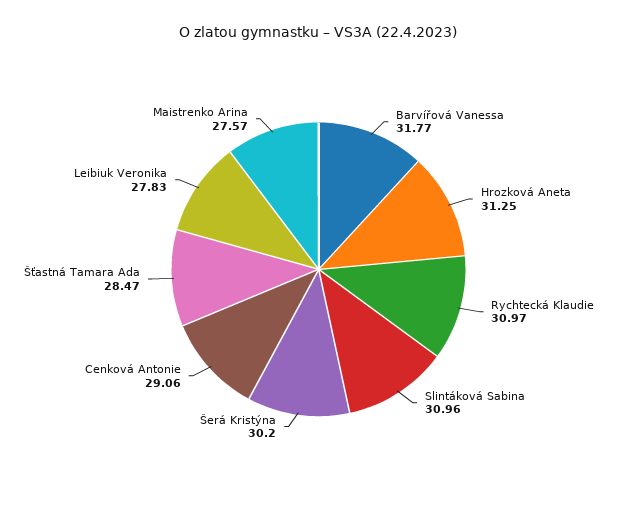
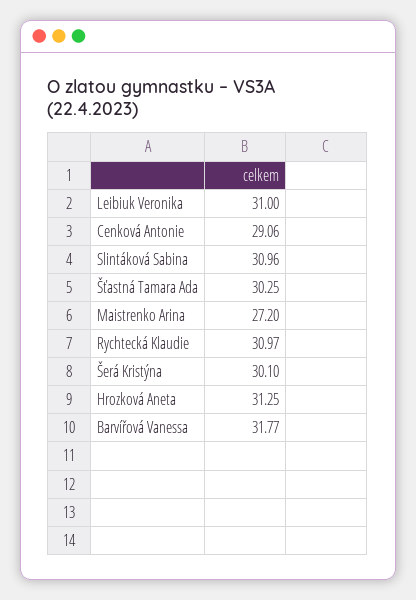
Šerá Kristýna: 30.2 -> 30.1
Šťastná Tamara Ada: 28.47 -> 30.25
Leibiuk Veronika: 27.83 -> 31
Maistrenko Arina: 27.57 -> 27.2

